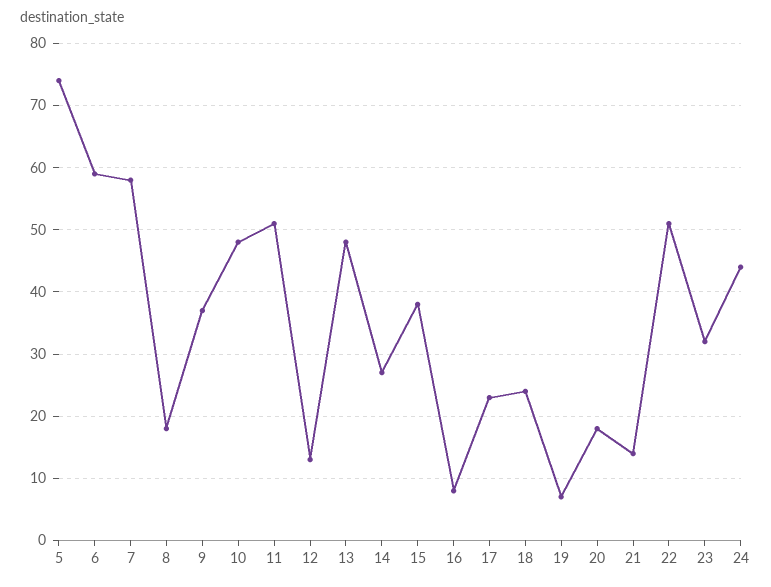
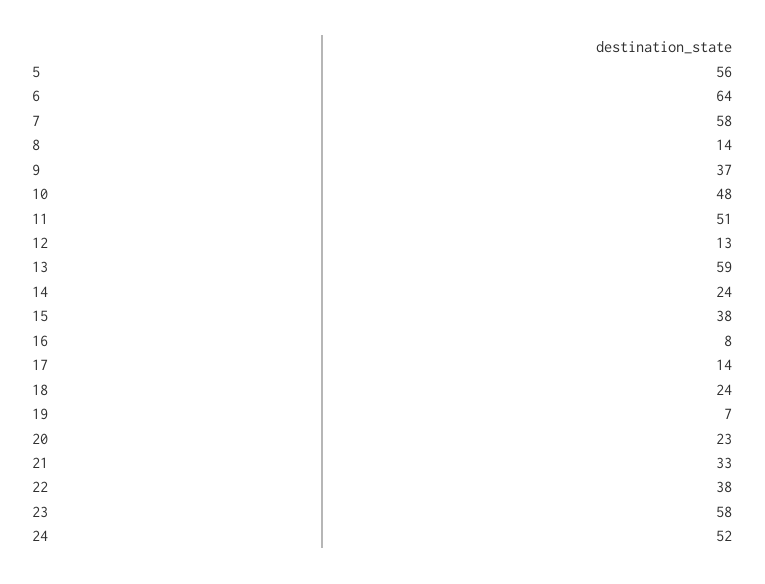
5: 74 -> 56
6: 59 -> 64
8: 18 -> 14
13: 48 -> 59
14: 27 -> 24
17: 23 -> 14
20: 18 -> 23
21: 14 -> 33
22: 51 -> 38
23: 32 -> 58
24: 44 -> 52

